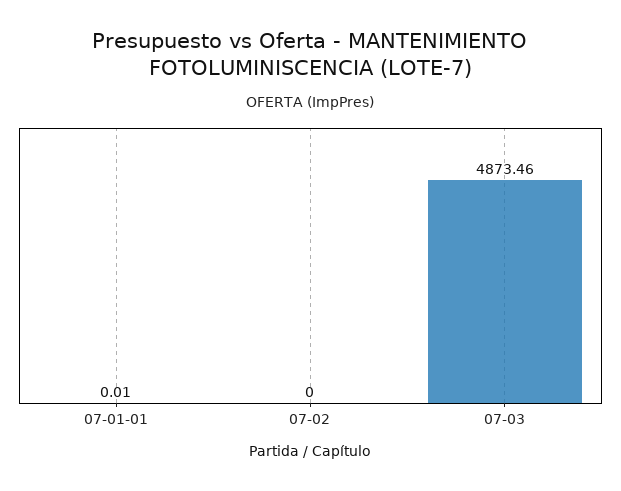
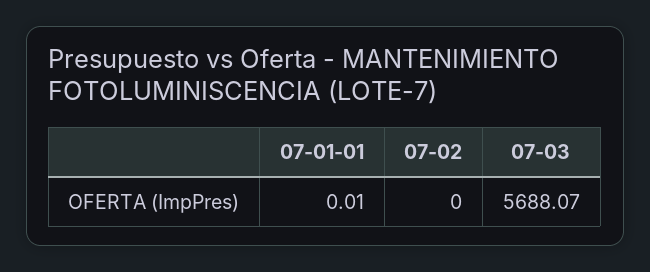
07-03: 4873.46 -> 5688.07

